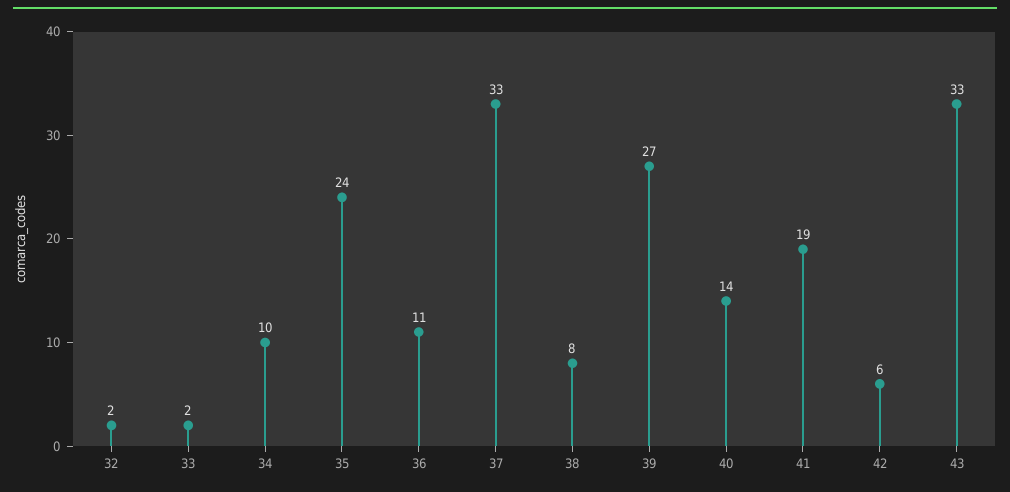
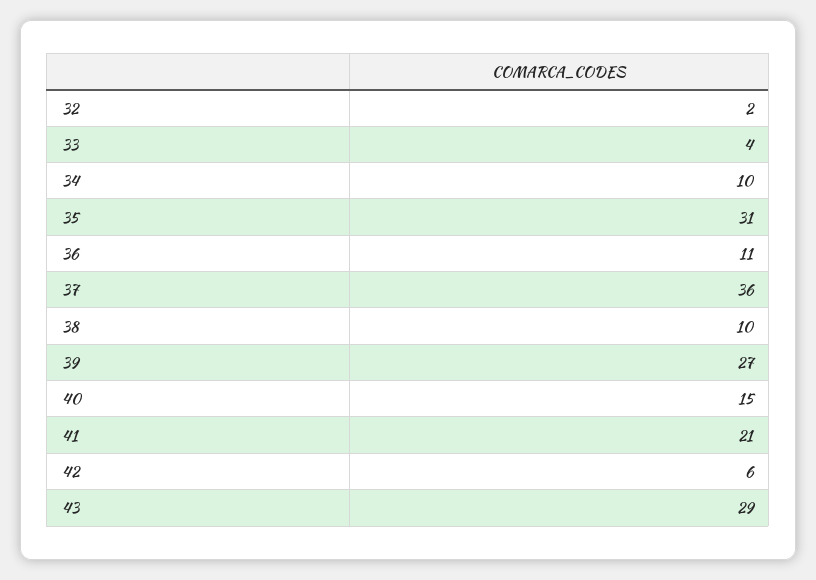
33: 2 -> 4
35: 24 -> 31
37: 33 -> 36
38: 8 -> 10
40: 14 -> 15
41: 19 -> 21
43: 33 -> 29

